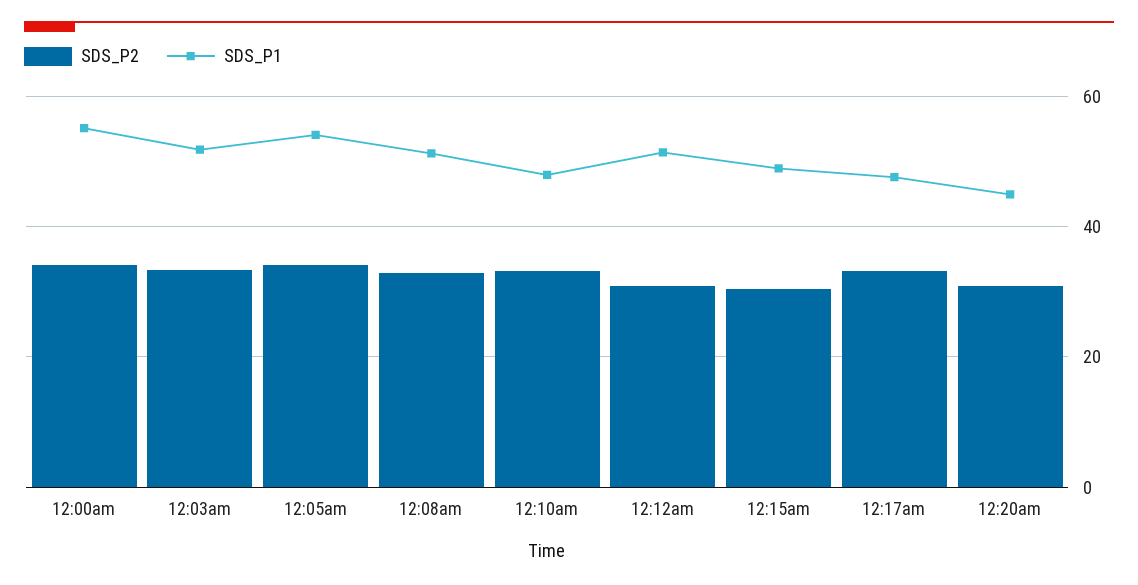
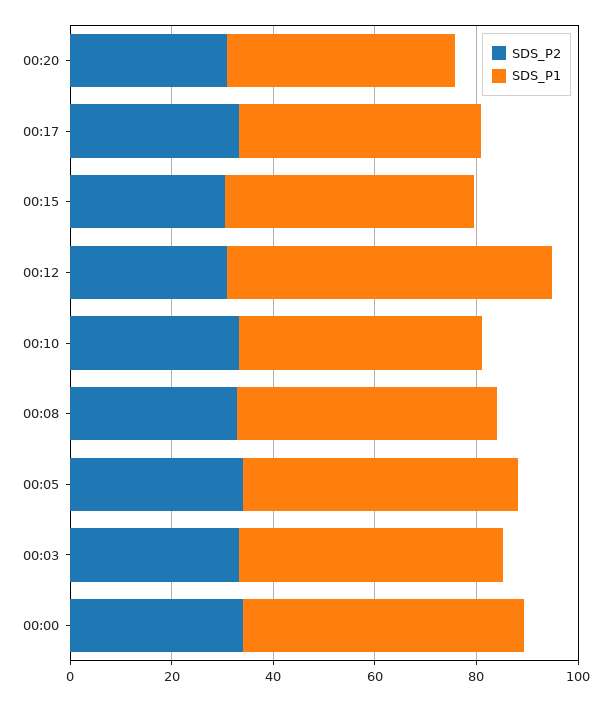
SDS_P1, 12:12am: 52 -> 65

